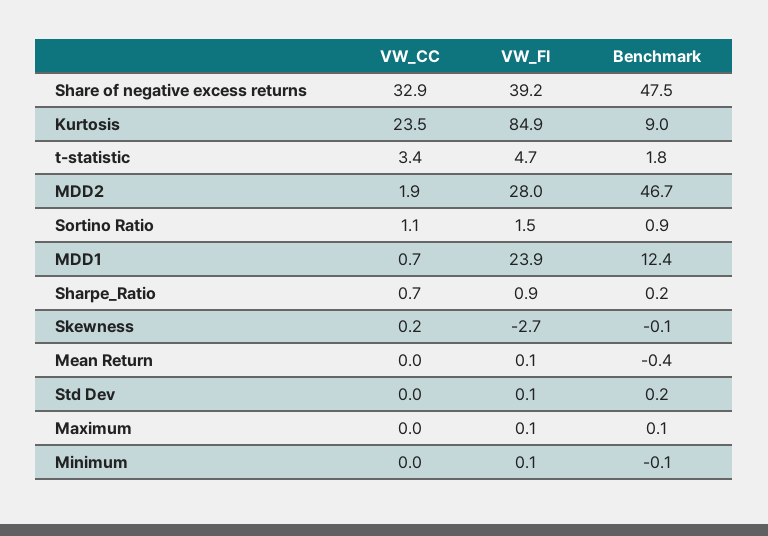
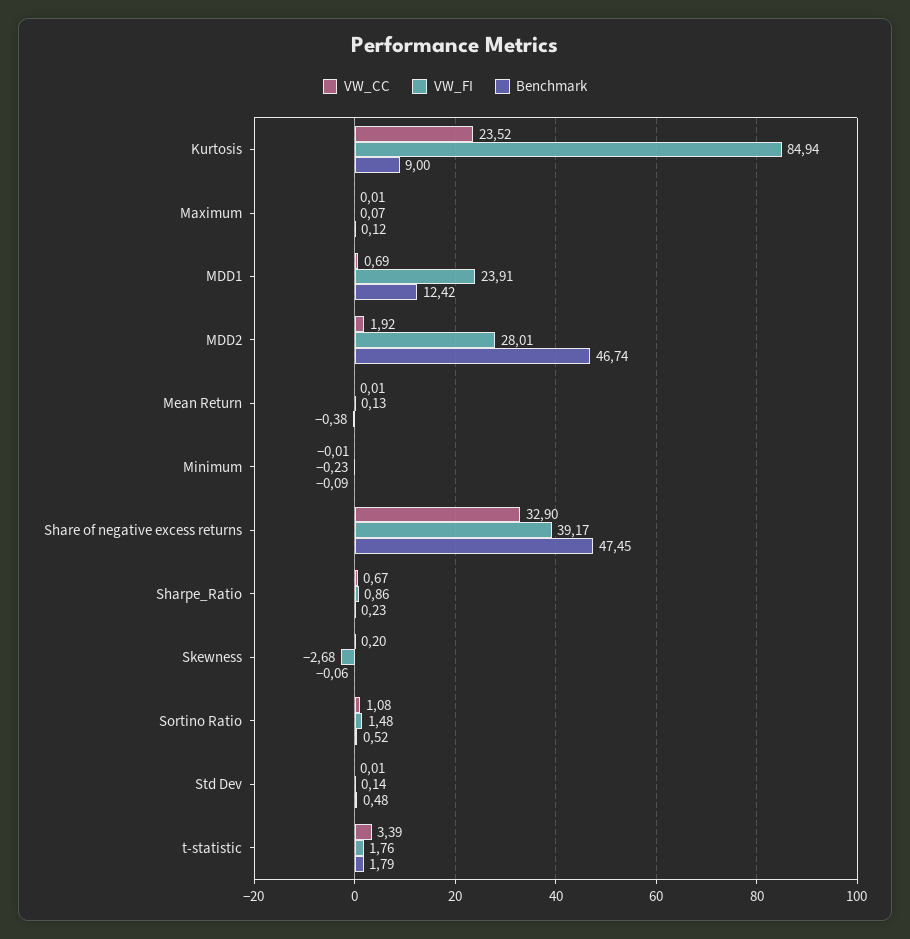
VW_FI, t-statistic: 4.7 -> 1.76
Benchmark, Sortino Ratio: 0.9 -> 0.52
Benchmark, Std Dev: 0.2 -> 0.48
VW_FI, Minimum: 0.1 -> -0.23

